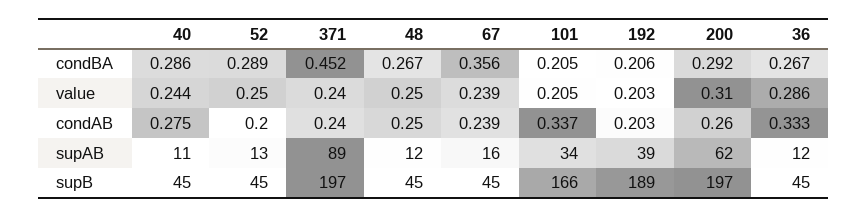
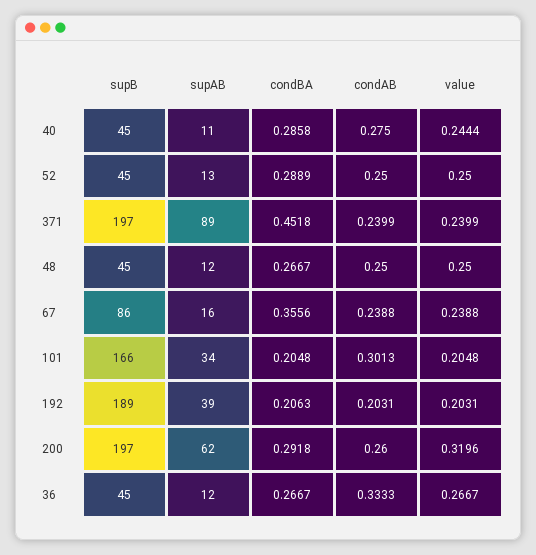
200, value: 0.31 -> 0.3196
36, value: 0.286 -> 0.2667
52, condAB: 0.2 -> 0.25
101, condAB: 0.337 -> 0.3013
67, supB: 45 -> 86

